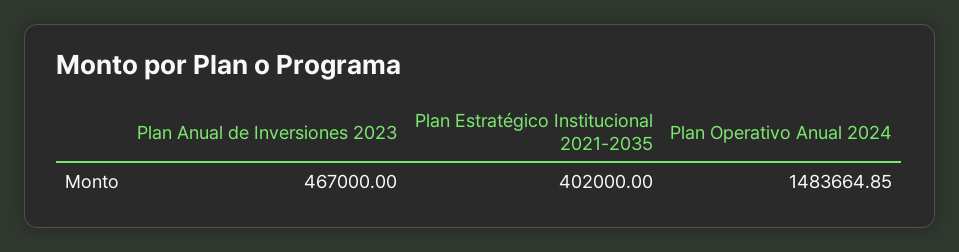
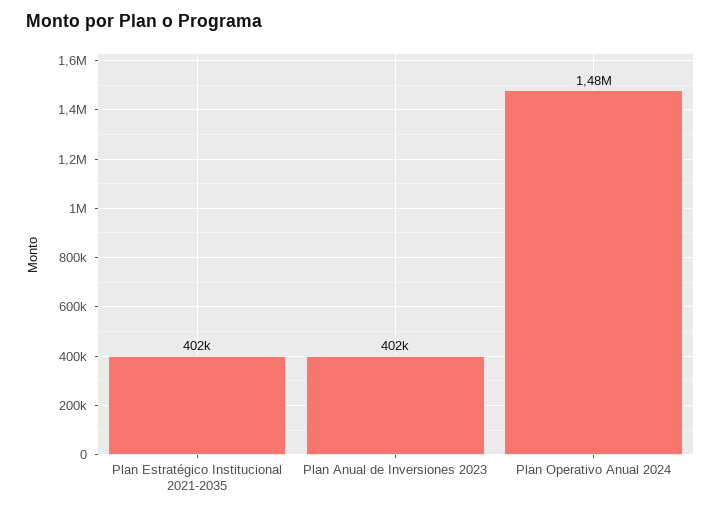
Plan Anual de Inversiones 2023: 467000 -> 402000

